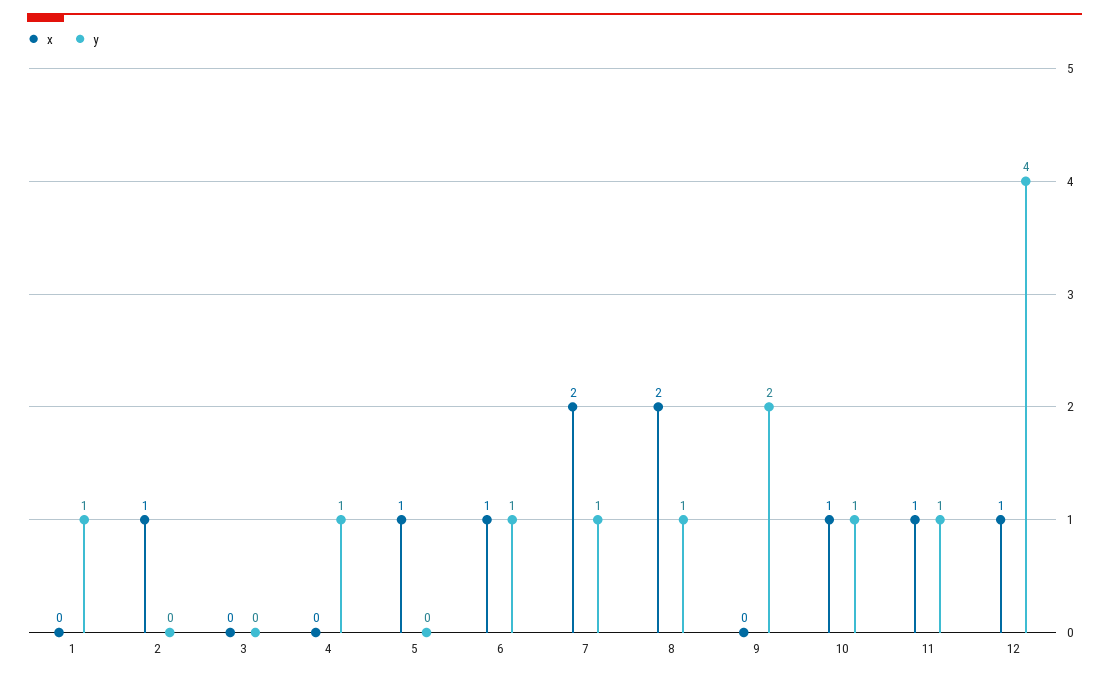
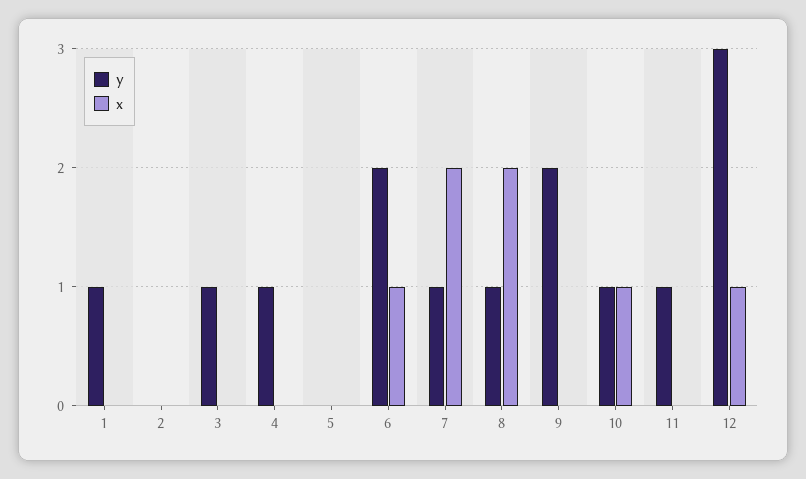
x, 2: 1 -> 0
y, 3: 0 -> 1
x, 5: 1 -> 0
y, 6: 1 -> 2
x, 11: 1 -> 0
y, 12: 4 -> 3

